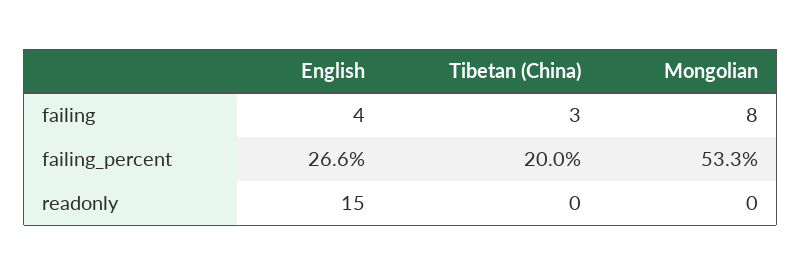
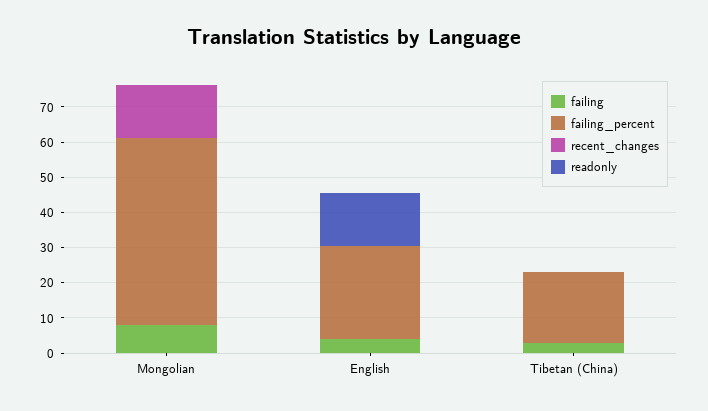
recent_changes, Mongolian: none -> 15
recent_changes, English: none -> 0
recent_changes, Tibetan (China): none -> 0

